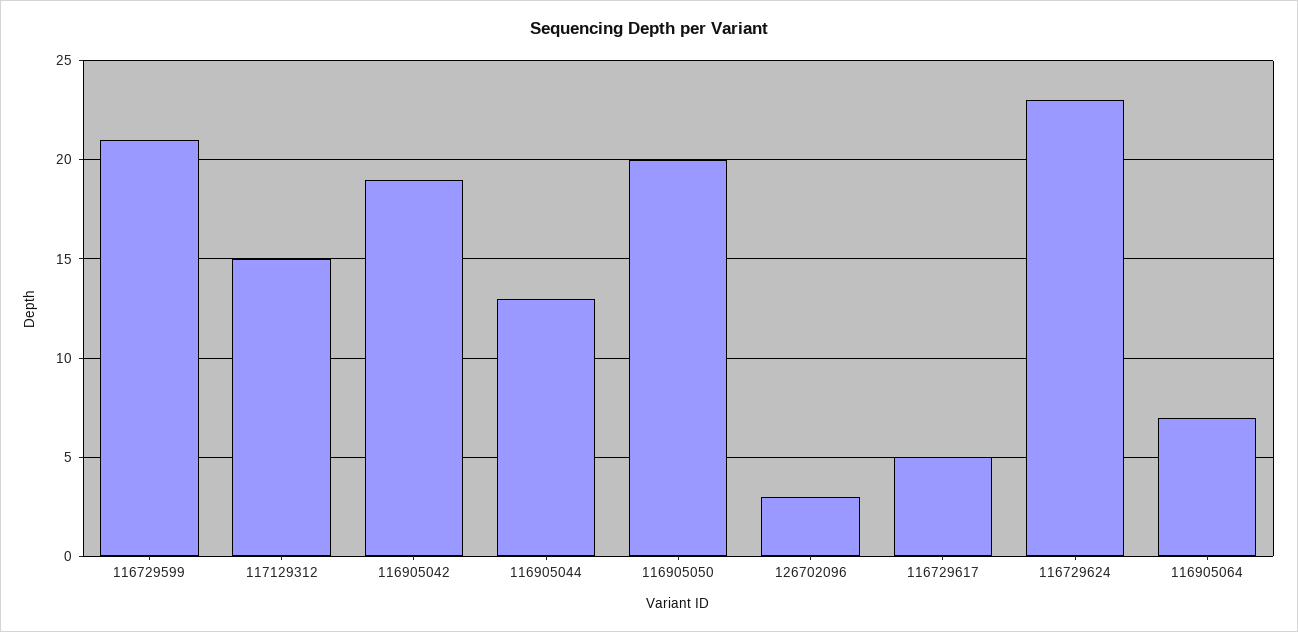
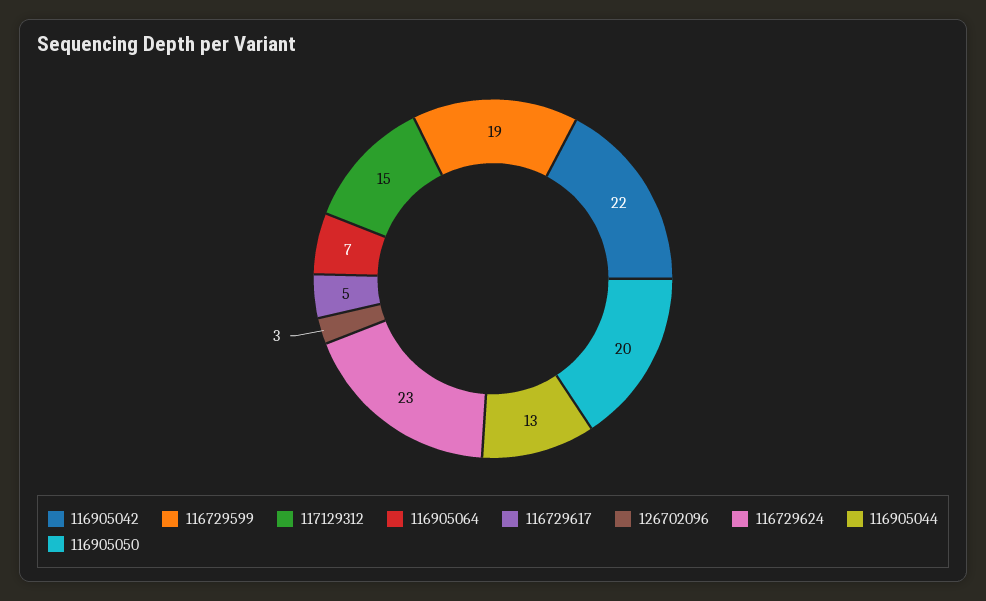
116729599: 21 -> 19
116905042: 19 -> 22

